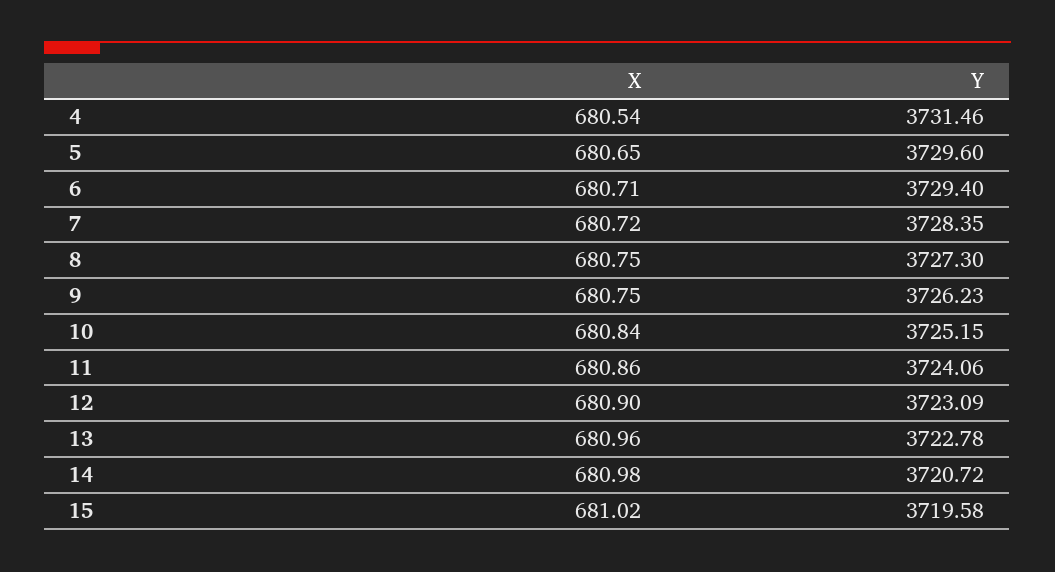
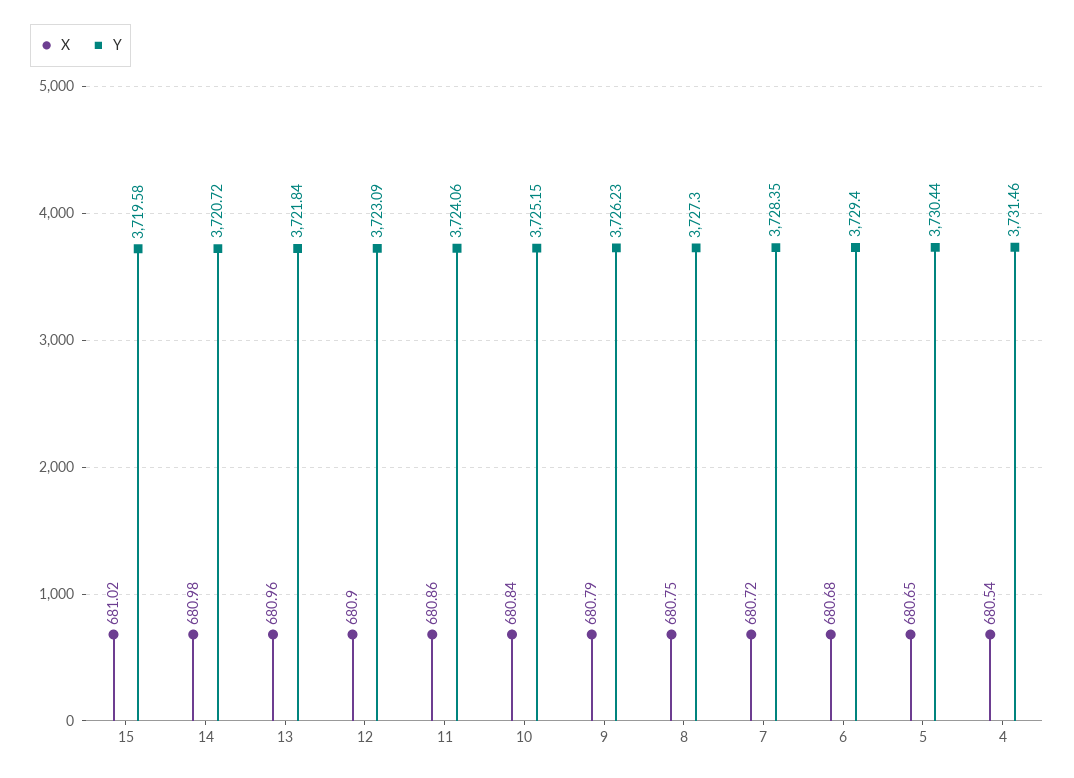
Y, 5: 3729.6 -> 3730.44
X, 6: 680.71 -> 680.68
X, 9: 680.75 -> 680.79
Y, 13: 3722.78 -> 3721.84

